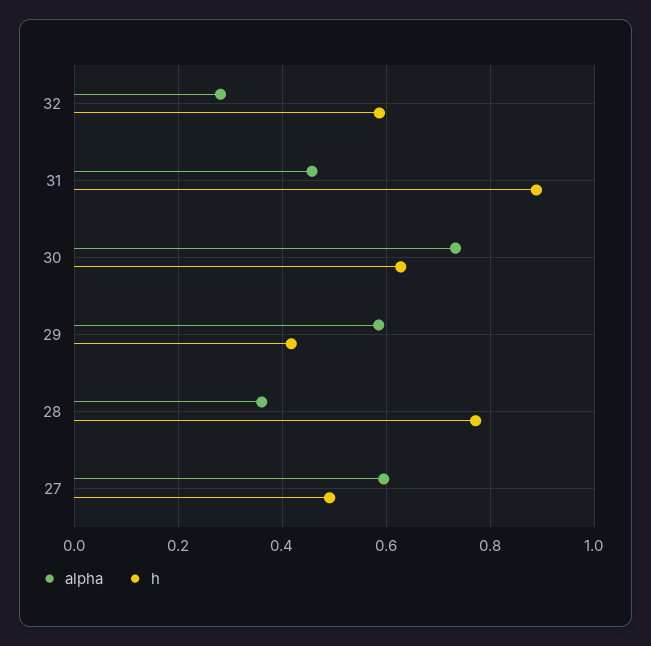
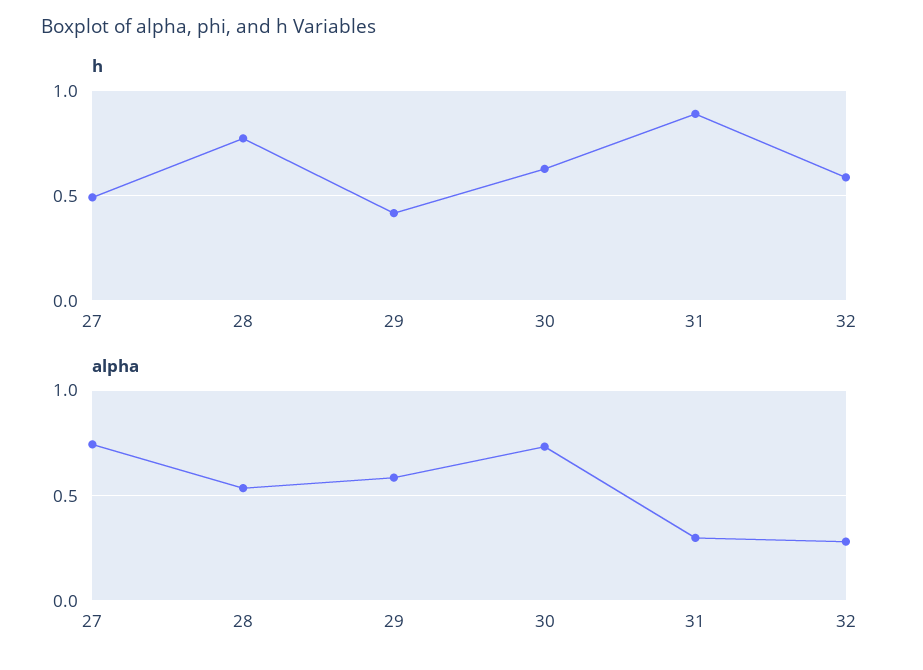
alpha, 31: 0.46 -> 0.3
alpha, 28: 0.36 -> 0.55
alpha, 27: 0.6 -> 0.75

